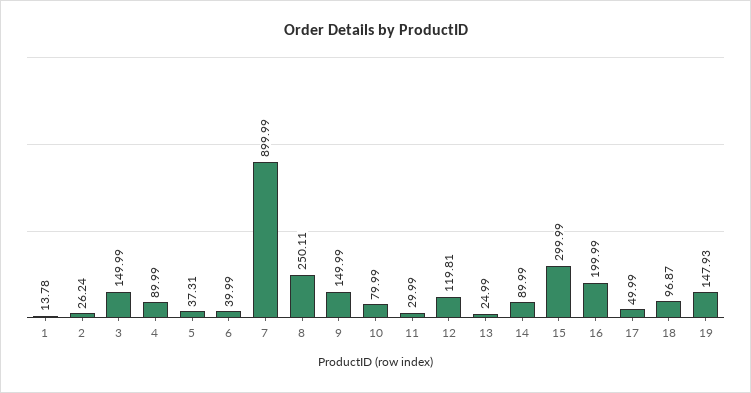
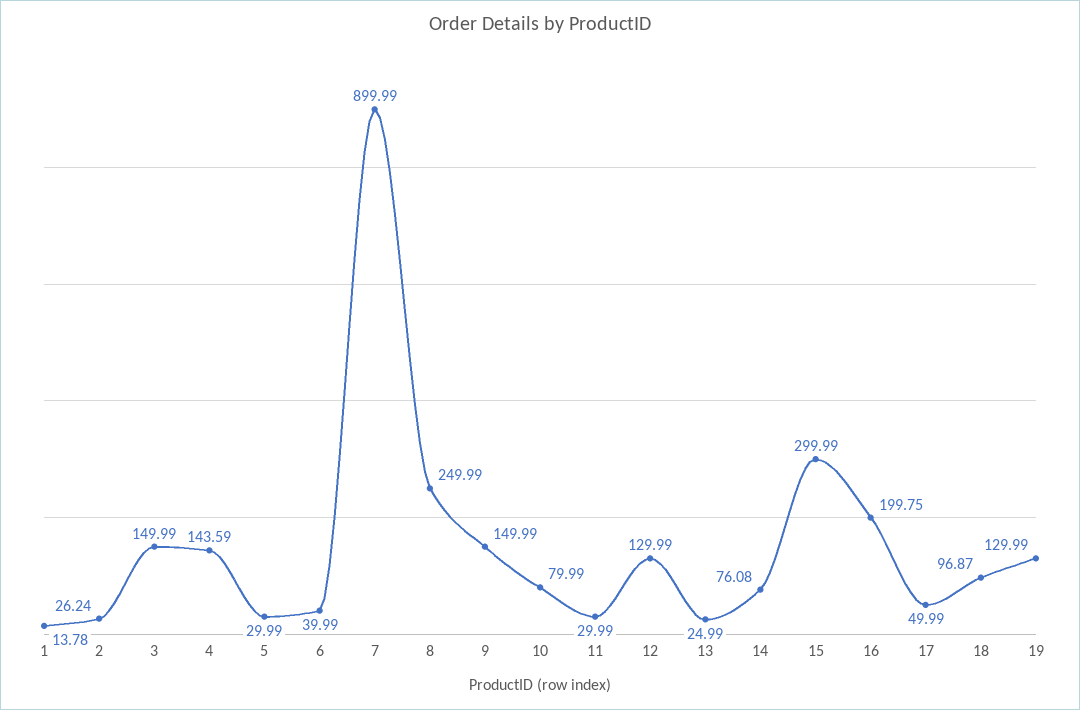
4: 89.99 -> 143.59
5: 37.31 -> 29.99
8: 250.11 -> 249.99
12: 119.81 -> 129.99
14: 89.99 -> 76.08
16: 199.99 -> 199.75
19: 147.93 -> 129.99

